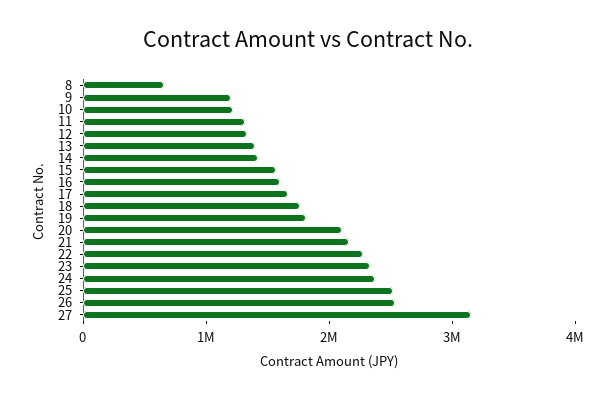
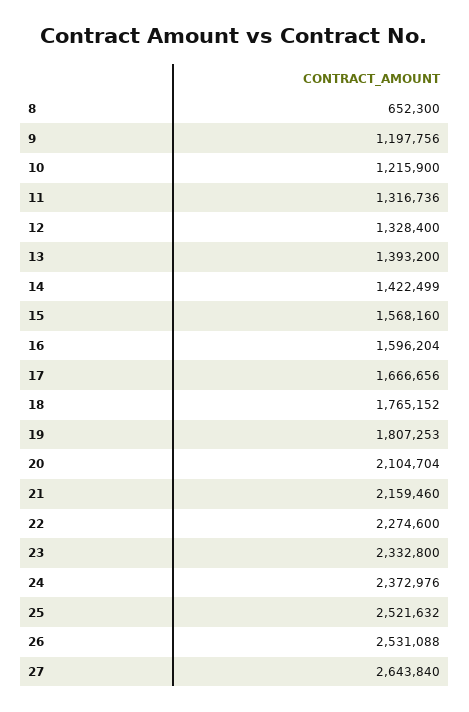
27: 3200000 -> 2643840

